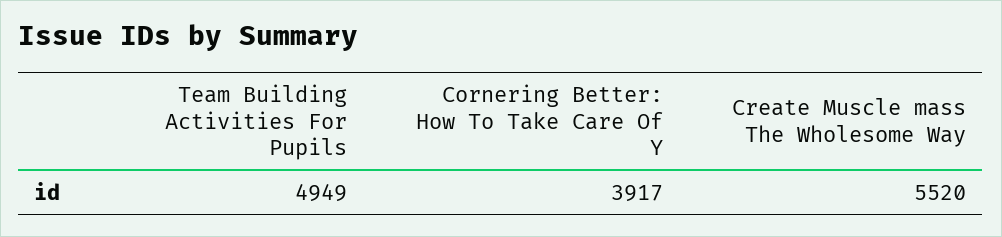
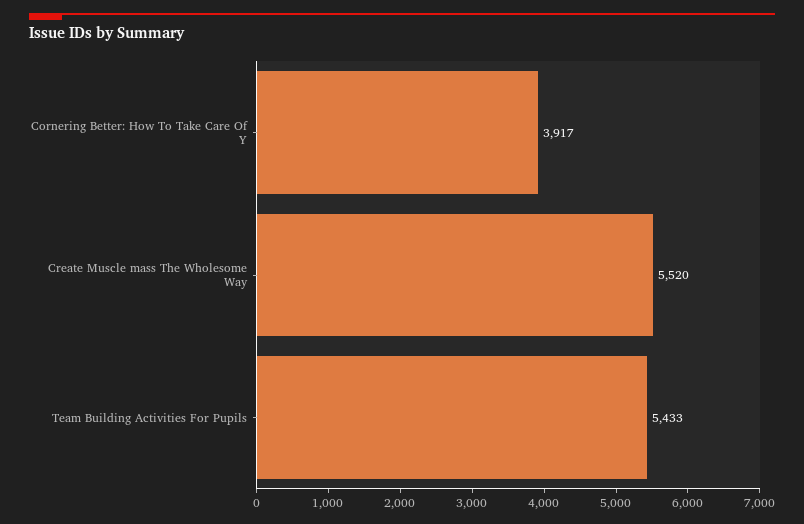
Team Building Activities For Pupils: 4949 -> 5433

